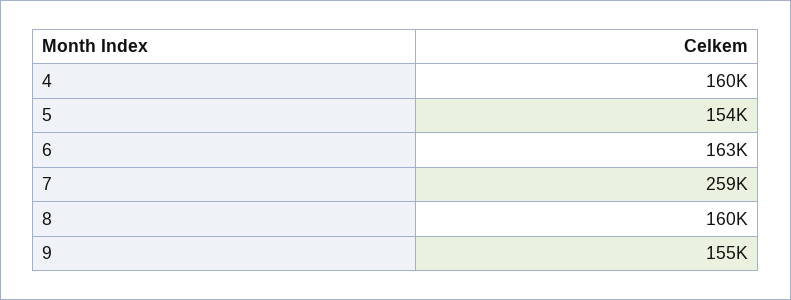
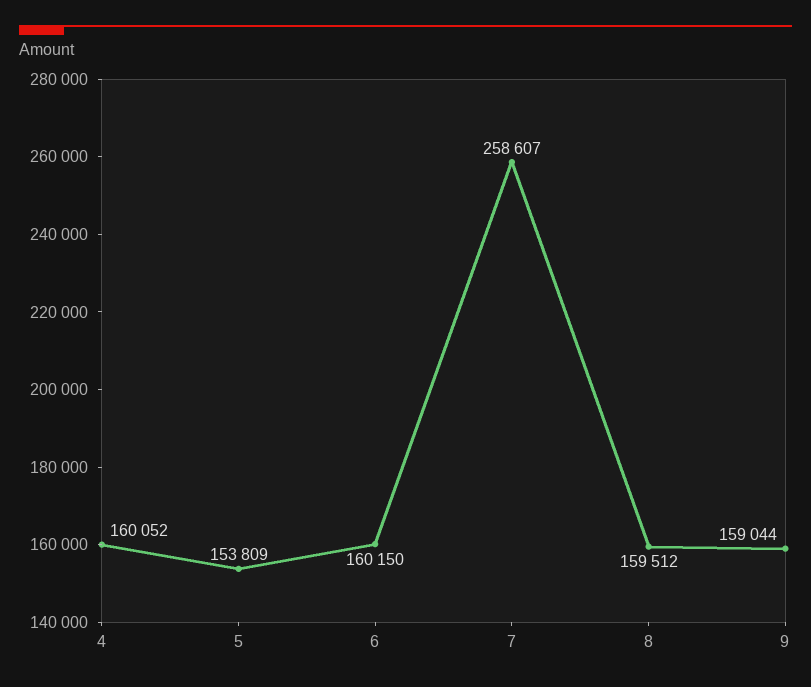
6: 163000 -> 160150
9: 155000 -> 159044

